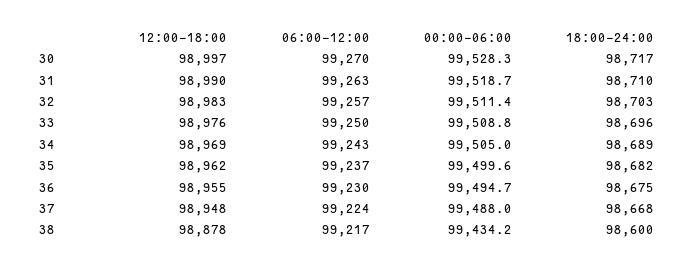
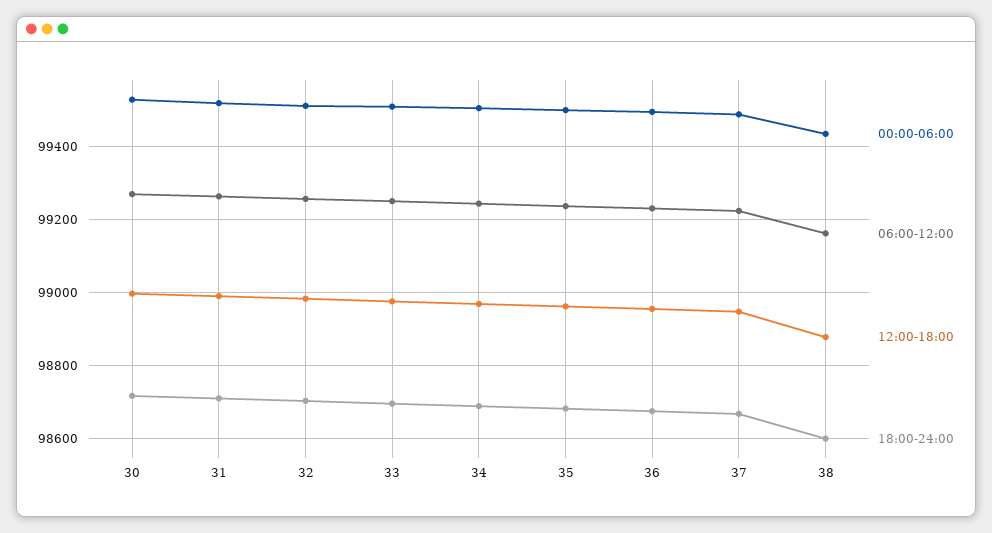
06:00-12:00, 38: 99217 -> 99160

